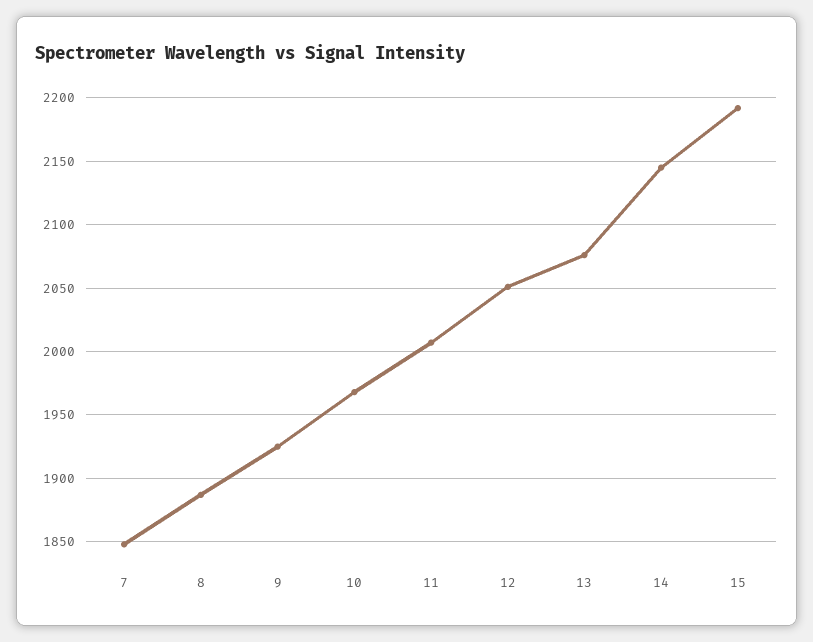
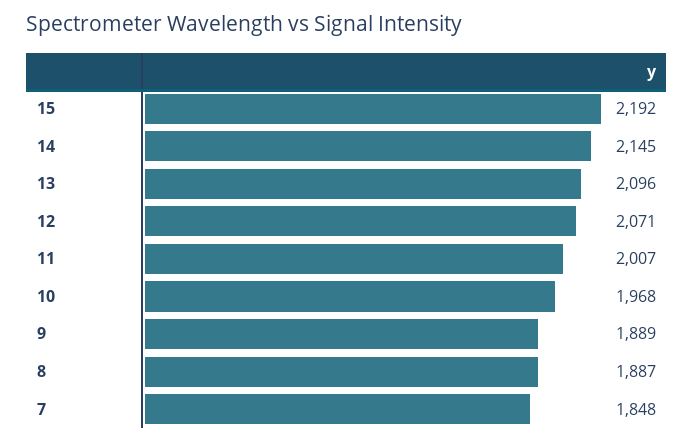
9: 1925 -> 1889
12: 2050 -> 2071
13: 2075 -> 2096

